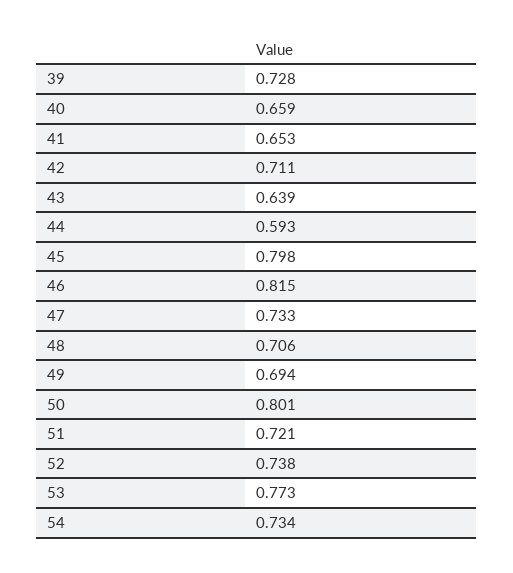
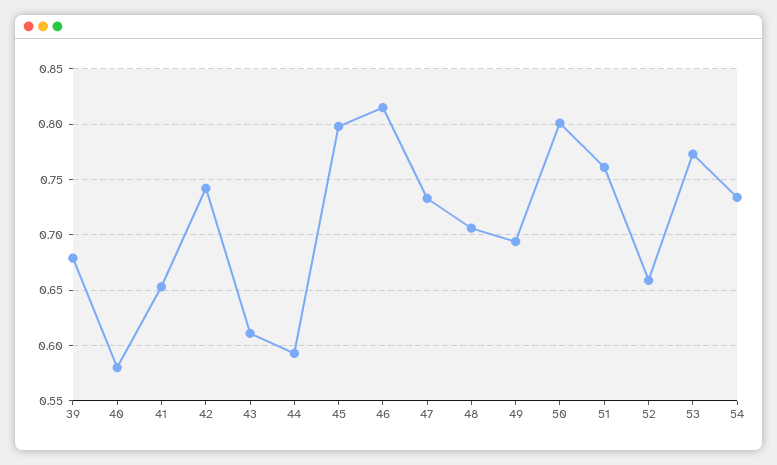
39: 0.728 -> 0.68
40: 0.659 -> 0.58
42: 0.711 -> 0.74
43: 0.639 -> 0.61
51: 0.721 -> 0.76
52: 0.738 -> 0.66

